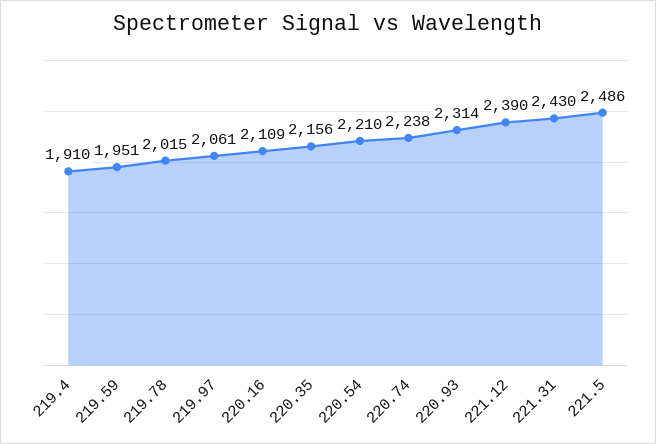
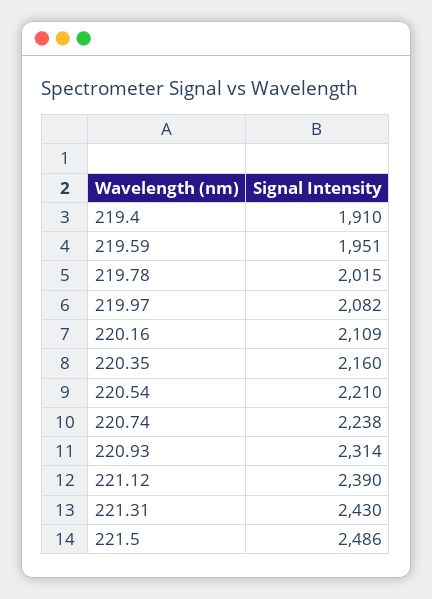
219.97: 2061 -> 2082
220.35: 2156 -> 2160

